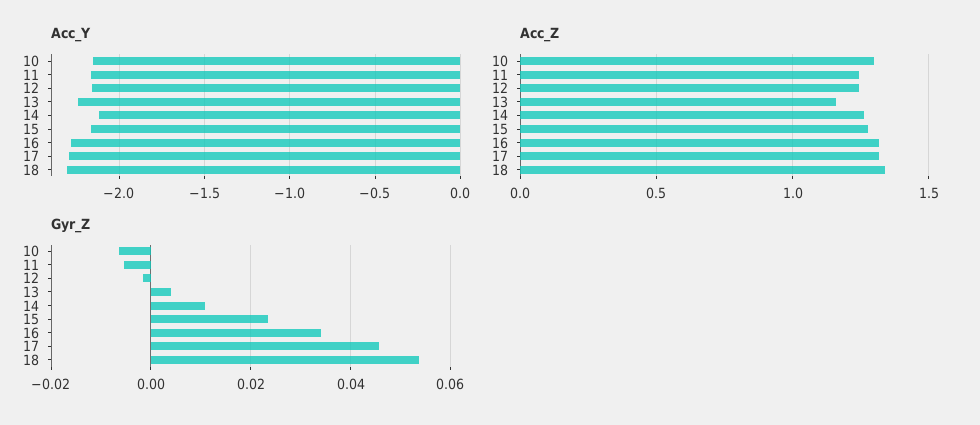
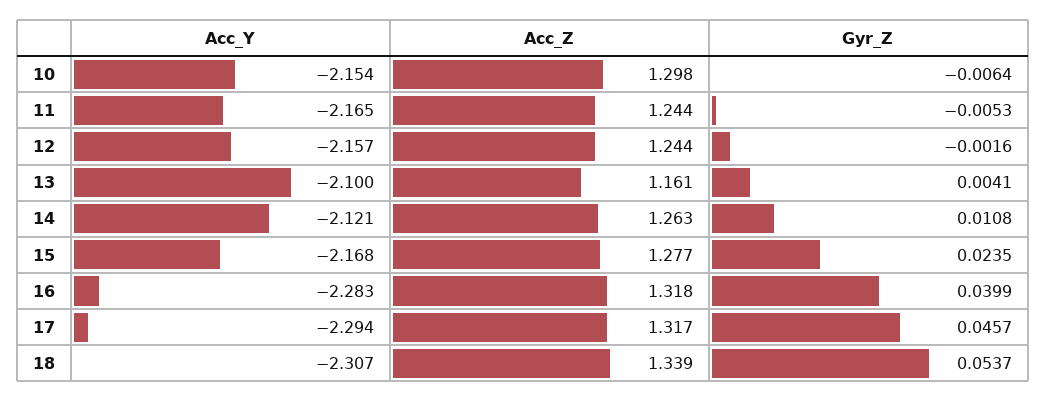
Acc_Y, 13: -2.25 -> -2.1
Gyr_Z, 16: 0.034 -> 0.0399

